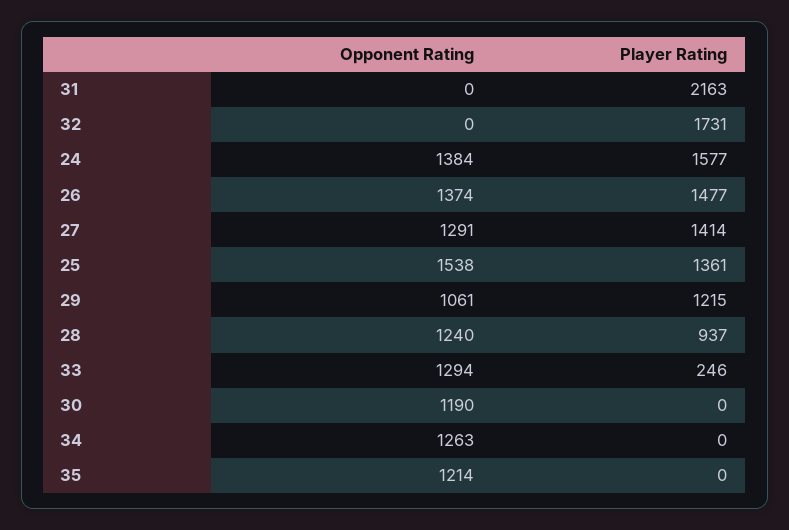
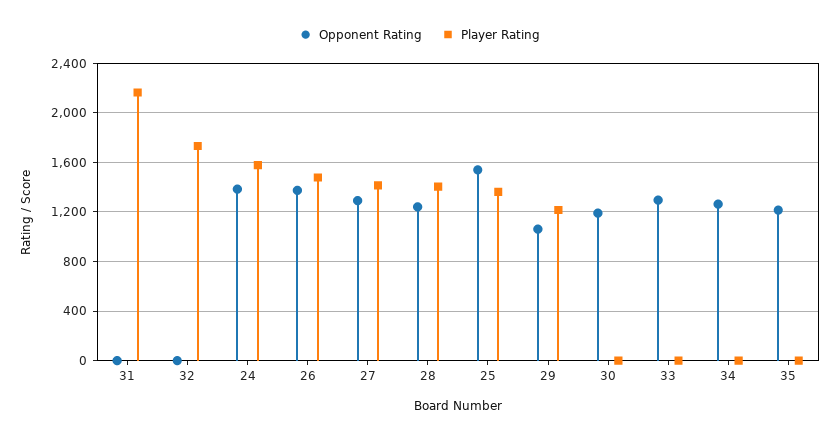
Player Rating, 28: 937 -> 1400
Player Rating, 33: 246 -> 0

